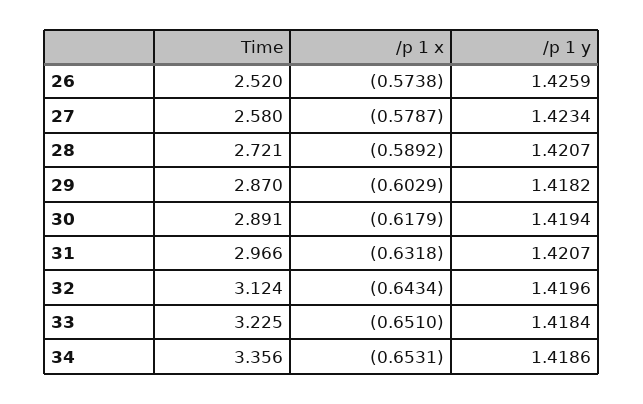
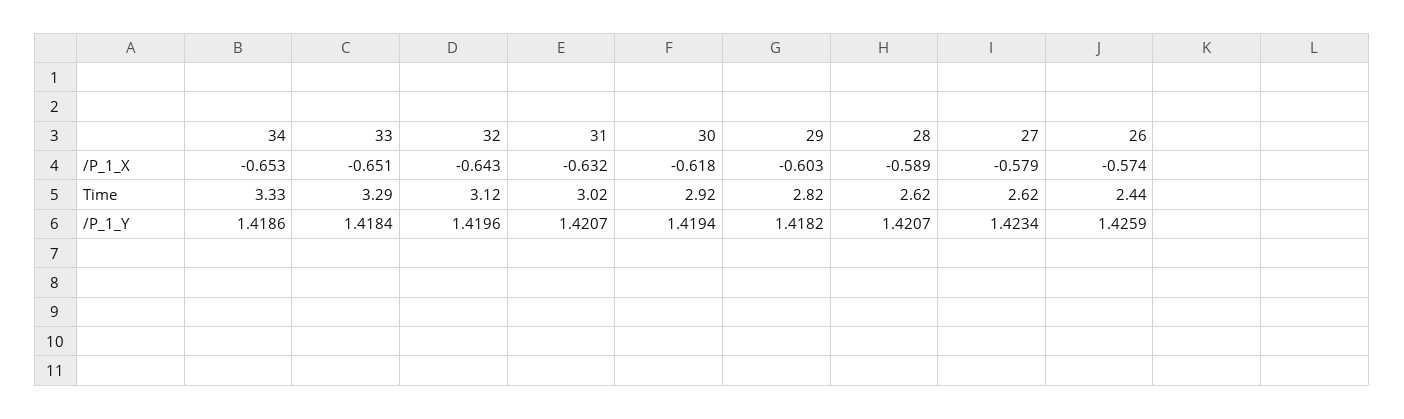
Time, 26: 2.52 -> 2.44
Time, 27: 2.58 -> 2.62
Time, 28: 2.721 -> 2.62
Time, 29: 2.87 -> 2.82
Time, 30: 2.891 -> 2.92
Time, 31: 2.966 -> 3.02
Time, 33: 3.225 -> 3.29
Time, 34: 3.356 -> 3.33

